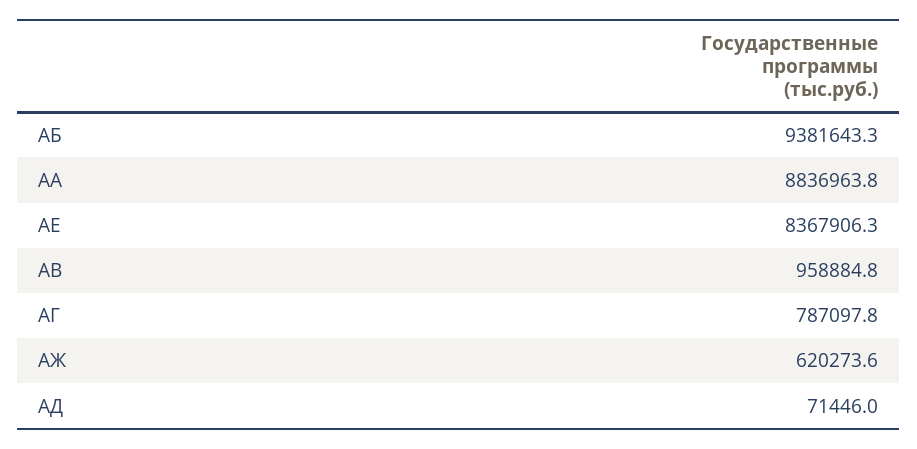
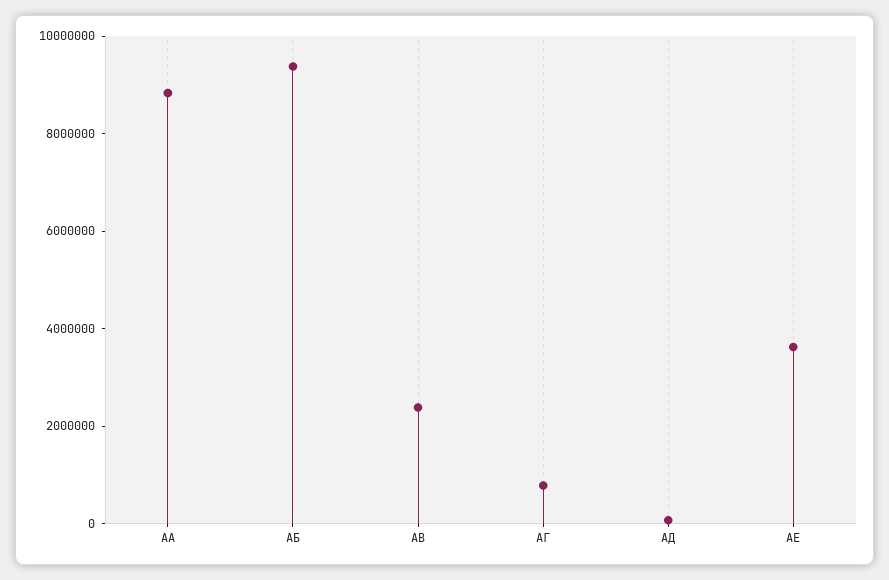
АЕ: 8367906.3 -> 3500000
АВ: 958884.8 -> 2500000
АЖ: 620273.6 -> none

